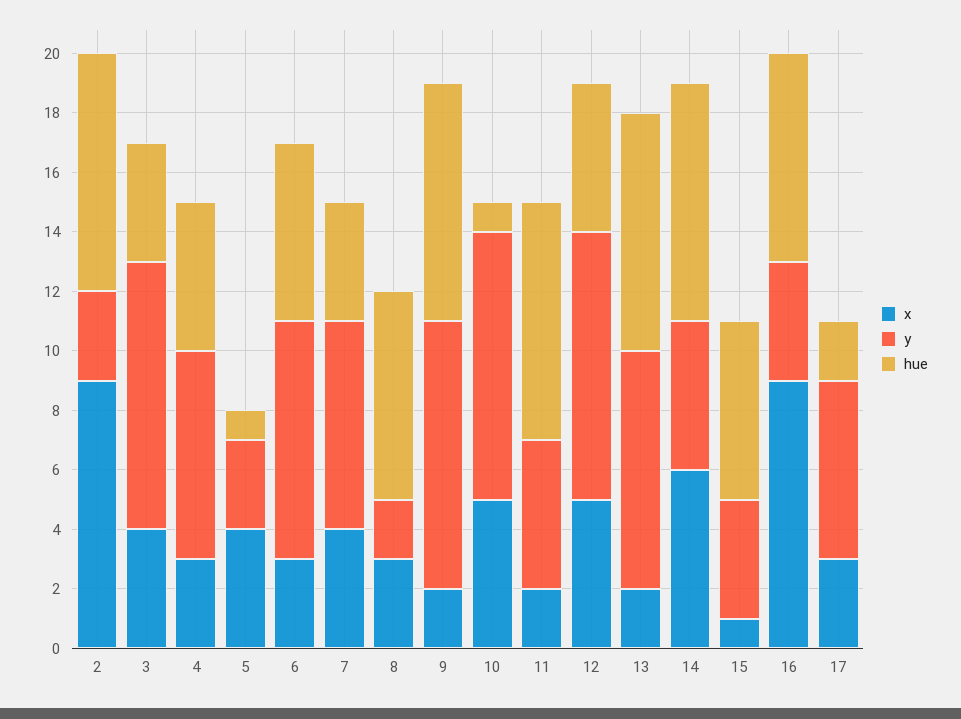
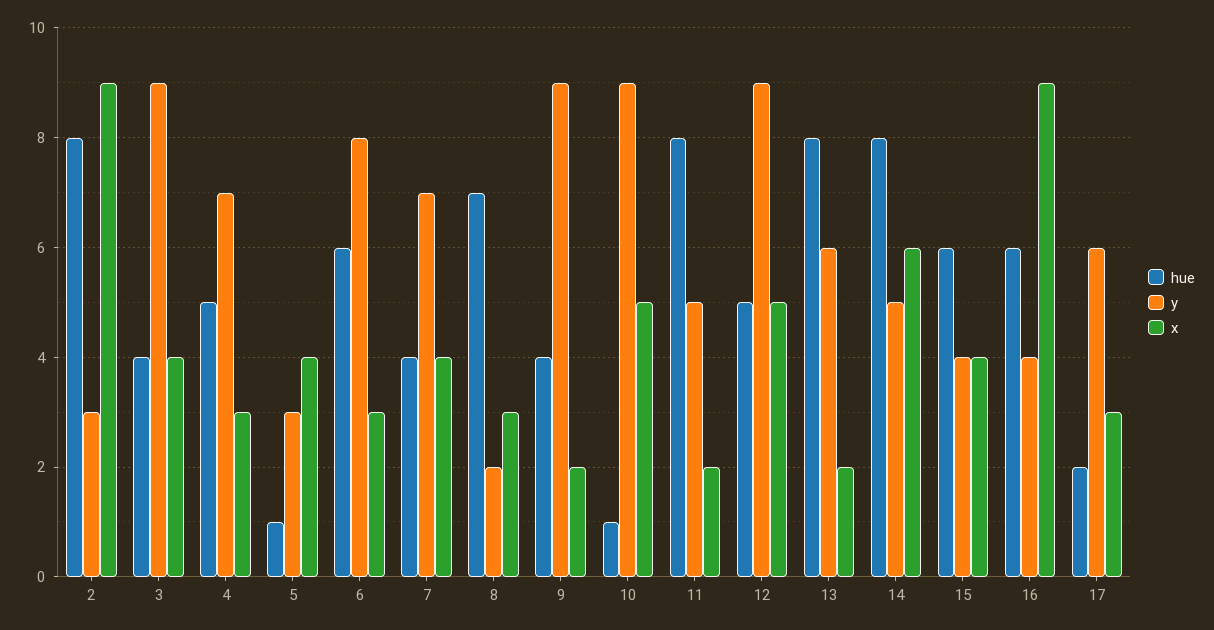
hue, 9: 8 -> 4
y, 13: 8 -> 6
x, 15: 1 -> 4
hue, 16: 7 -> 6

